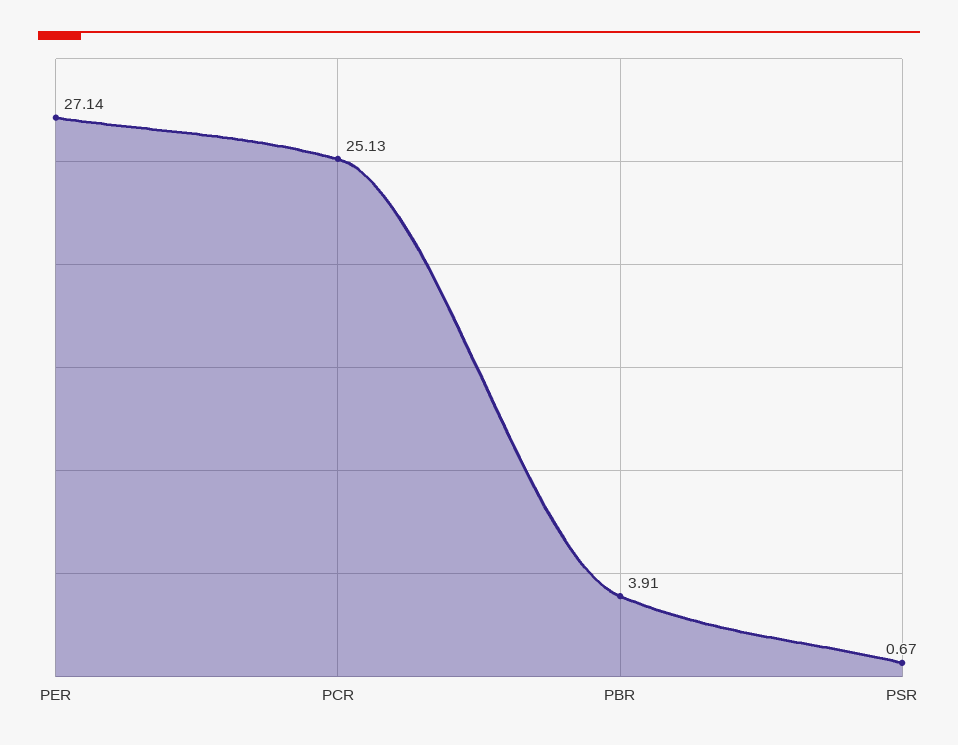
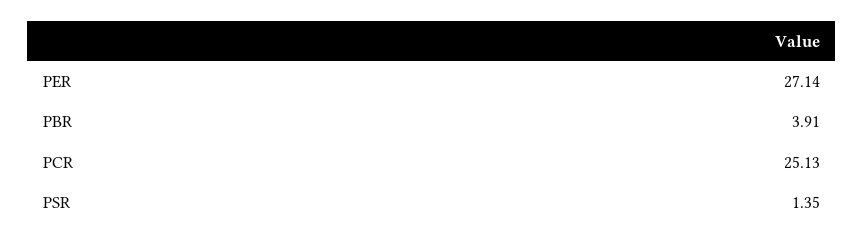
PSR: 0.67 -> 1.35

